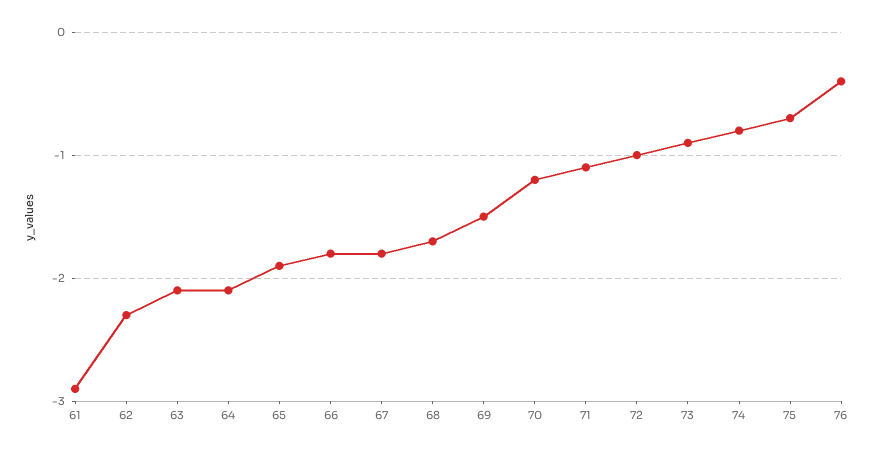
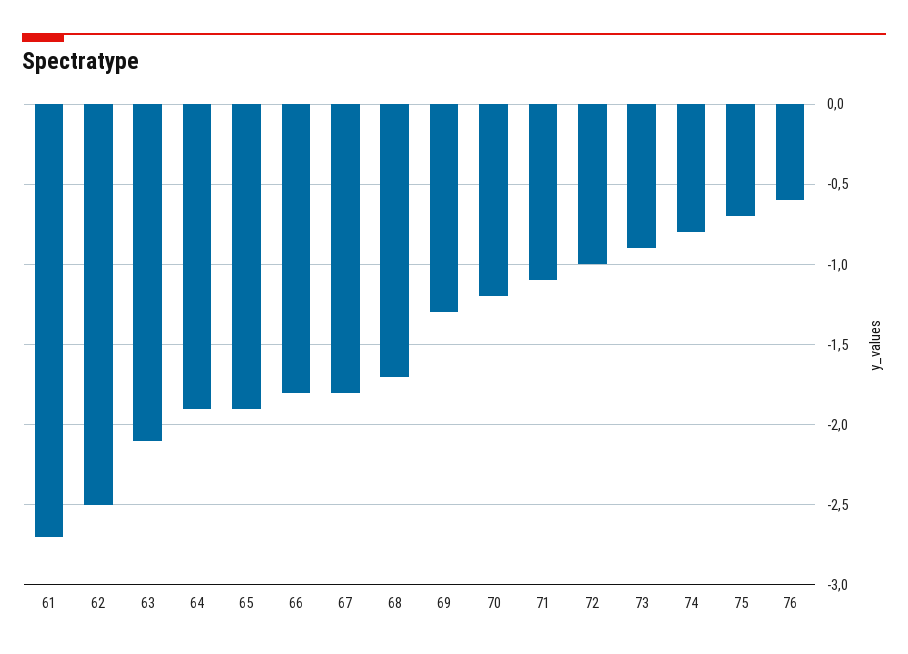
61: -2.9 -> -2.7
62: -2.3 -> -2.5
64: -2.1 -> -1.9
69: -1.5 -> -1.3
76: -0.4 -> -0.6

